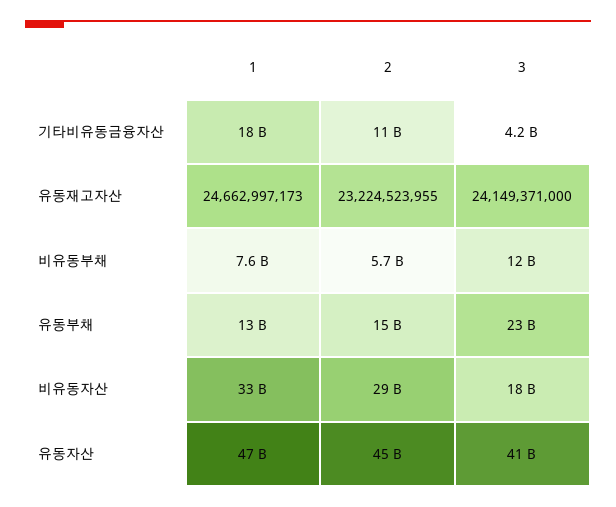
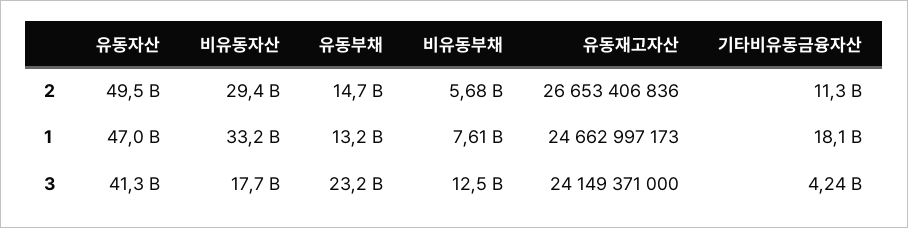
2, 유동재고자산: 23224523955 -> 26653406836
2, 유동자산: 45000000000 -> 49500000000

